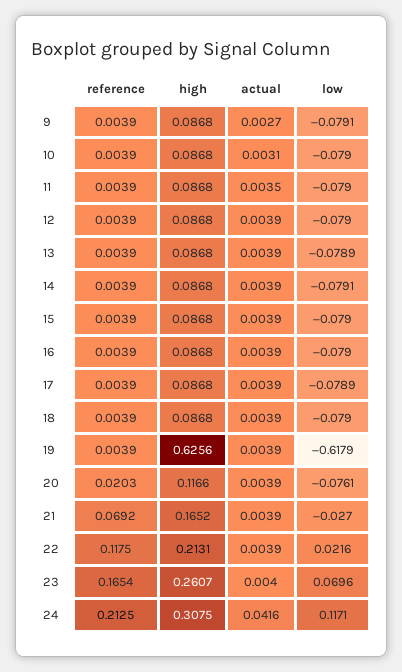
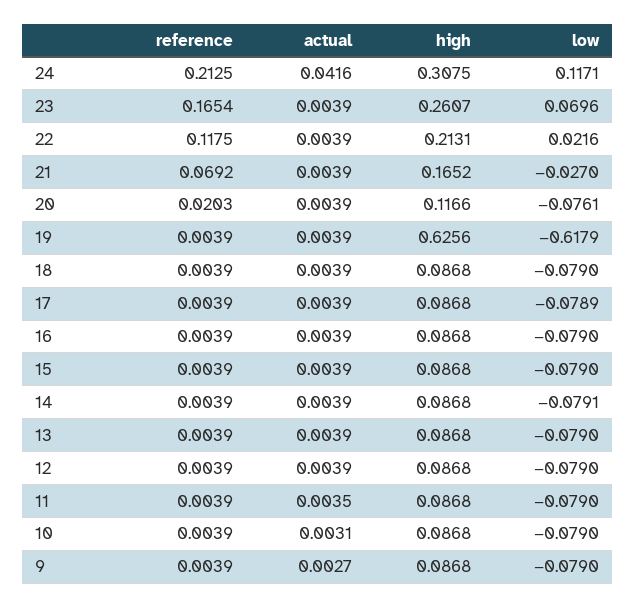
low, 9: -0.0791 -> -0.079
low, 13: -0.0789 -> -0.079
actual, 23: 0.004 -> 0.0039

